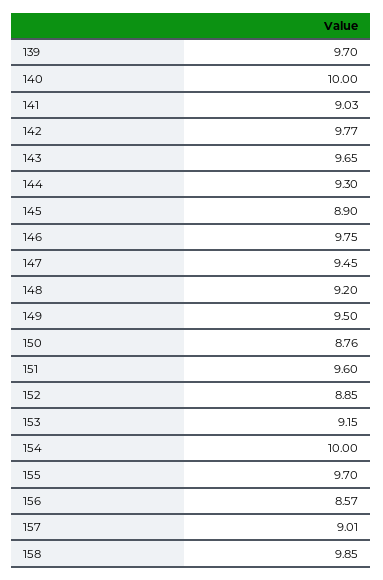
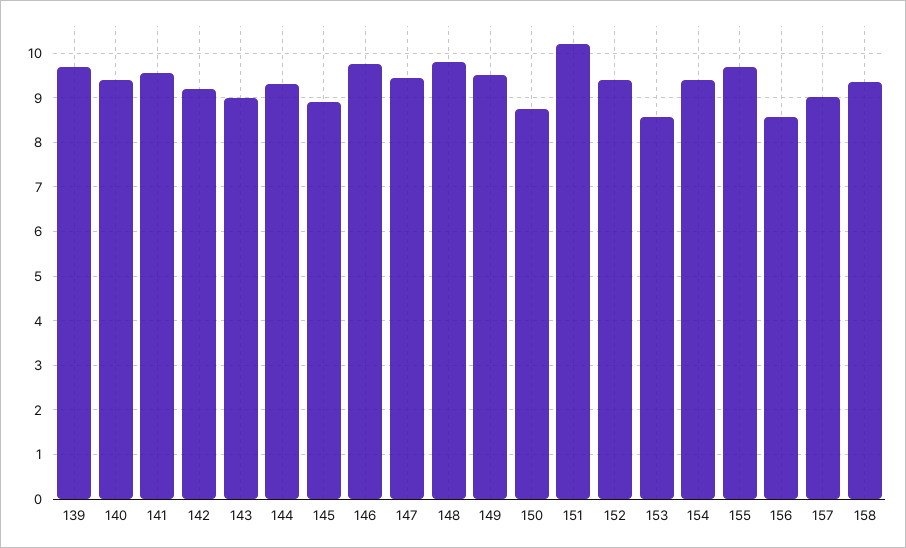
140: 10 -> 9.4
141: 9.03 -> 9.6
142: 9.77 -> 9.2
143: 9.65 -> 9
148: 9.2 -> 9.8
151: 9.6 -> 10.2
152: 8.85 -> 9.4
153: 9.15 -> 8.6
154: 10 -> 9.4
158: 9.85 -> 9.4

